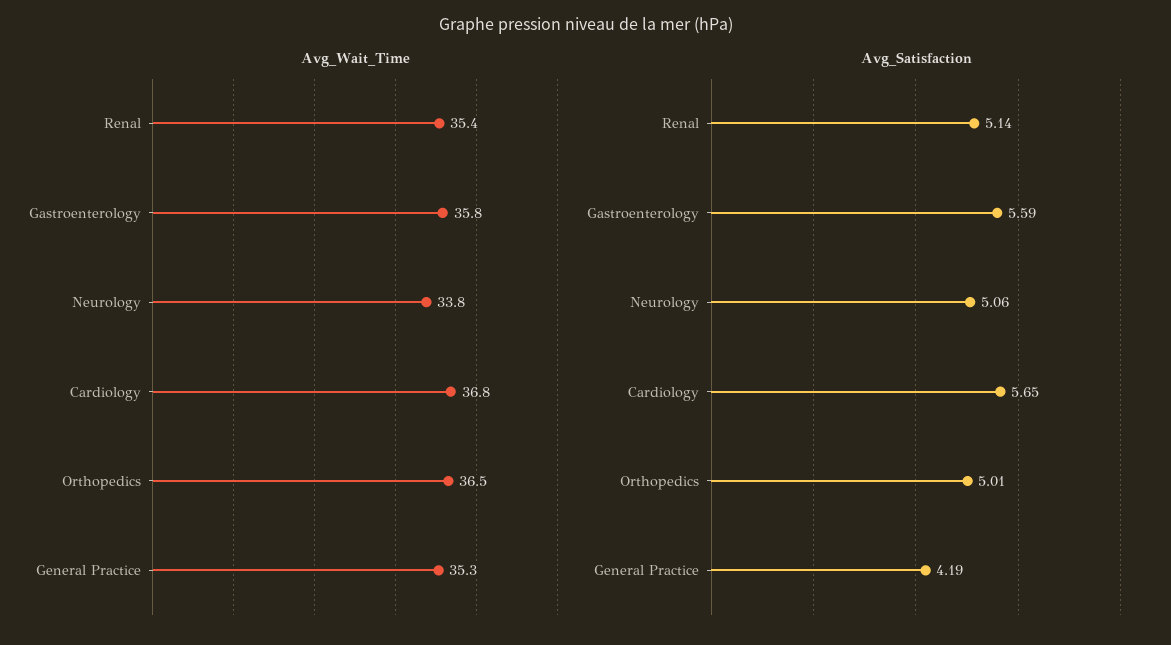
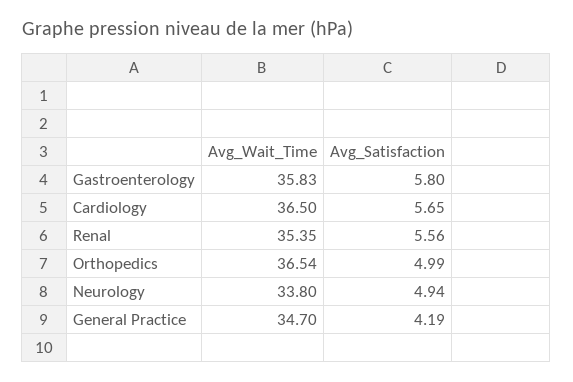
Avg_Wait_Time, Cardiology: 36.8 -> 36.5
Avg_Wait_Time, General Practice: 35.3 -> 34.7
Avg_Satisfaction, Renal: 5.14 -> 5.56
Avg_Satisfaction, Gastroenterology: 5.59 -> 5.8
Avg_Satisfaction, Neurology: 5.06 -> 4.94
Avg_Satisfaction, Orthopedics: 5.01 -> 4.99

